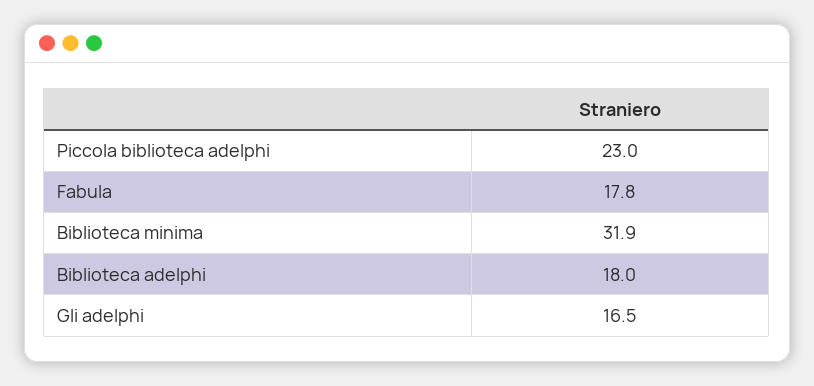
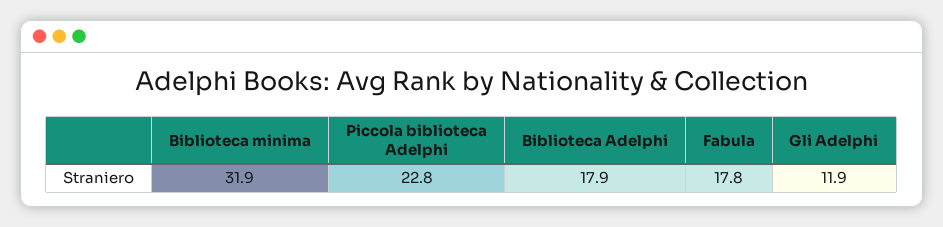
Piccola biblioteca adelphi: 23 -> 22.8
Biblioteca adelphi: 18 -> 17.9
Gli adelphi: 16.5 -> 11.9

